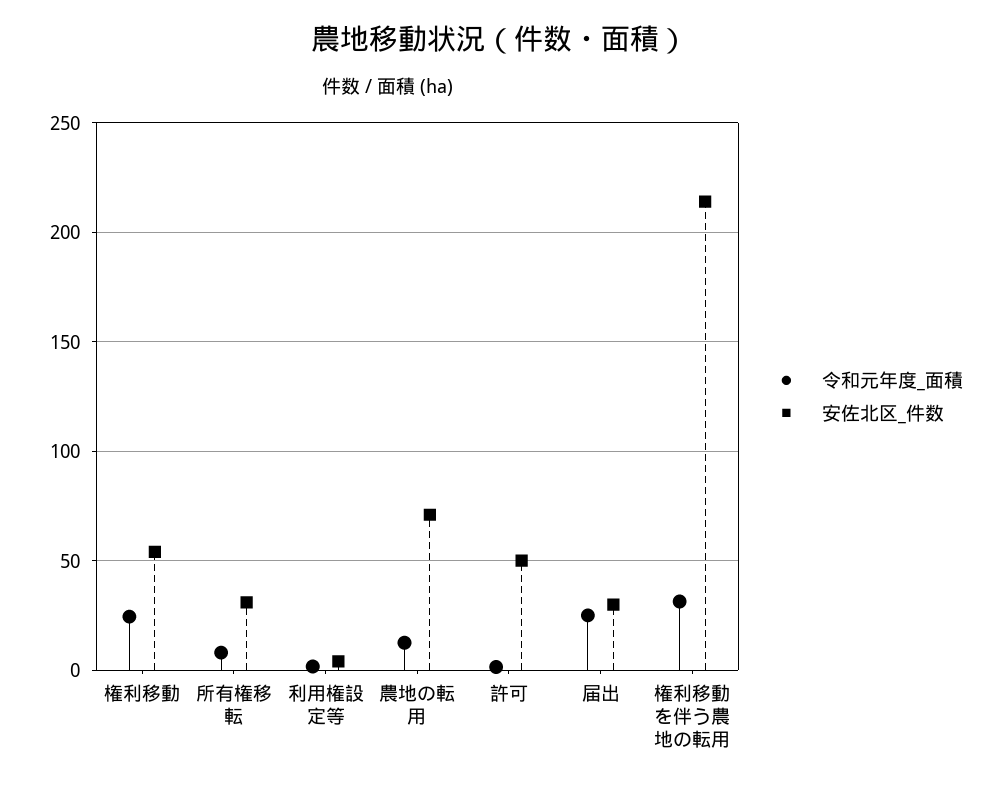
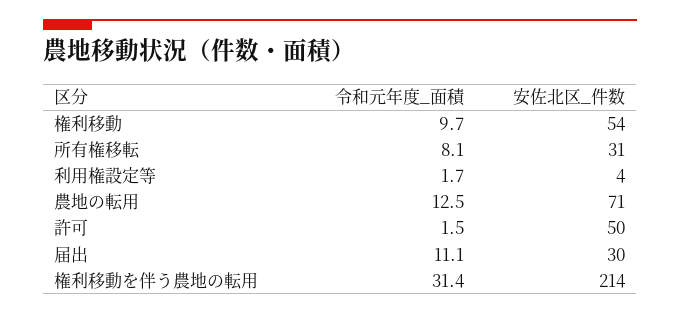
令和元年度_面積, 権利移動: 25 -> 9.7
令和元年度_面積, 届出: 25 -> 11.1

